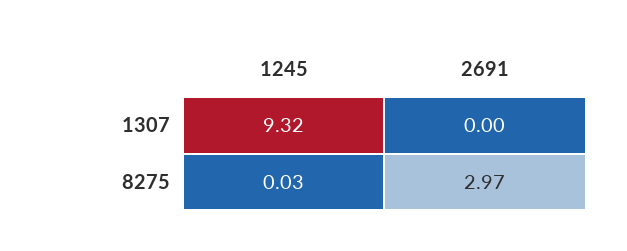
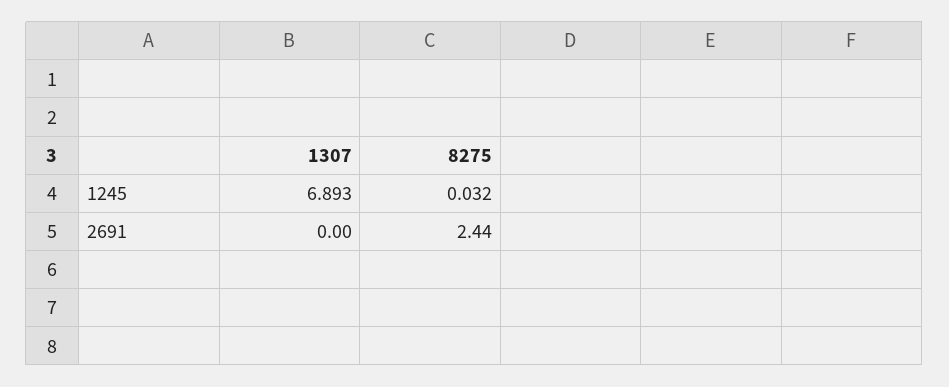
1245, 1307: 9.32 -> 6.893
2691, 8275: 2.97 -> 2.44

